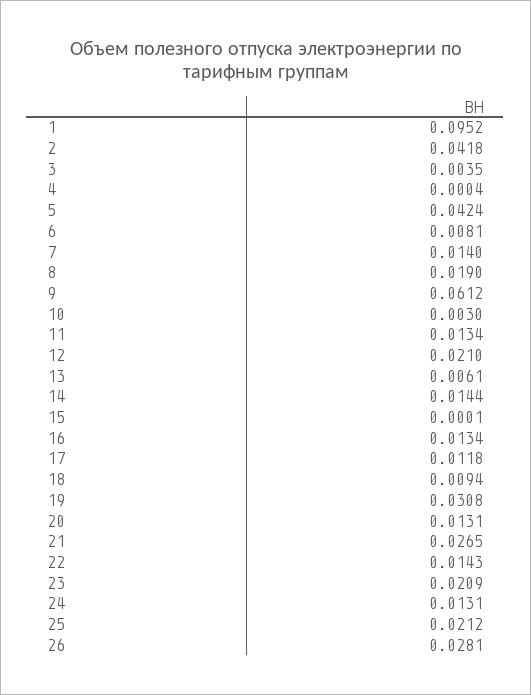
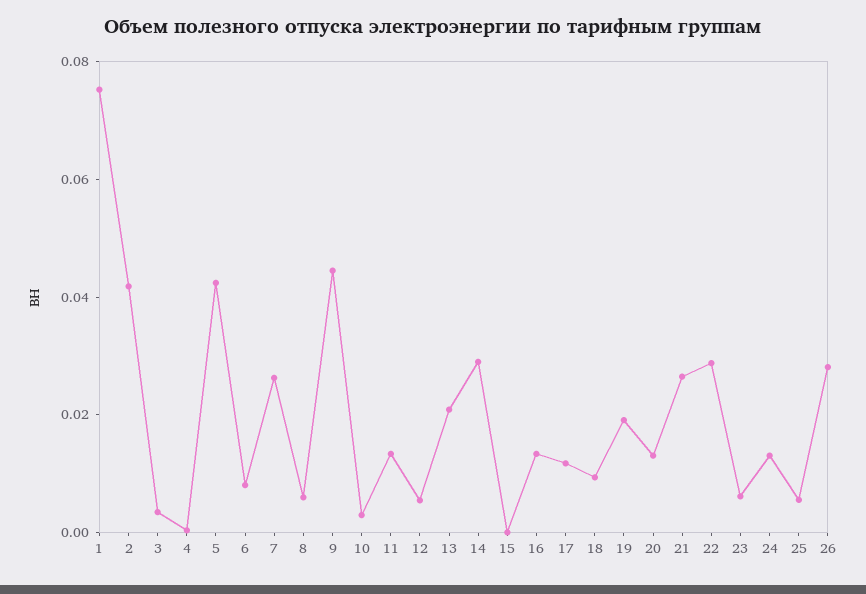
1: 0.0952 -> 0.075
7: 0.014 -> 0.025
8: 0.019 -> 0.005
9: 0.0612 -> 0.045
12: 0.021 -> 0.005
13: 0.0061 -> 0.02
14: 0.0144 -> 0.03
19: 0.0308 -> 0.02
22: 0.0143 -> 0.03
23: 0.0209 -> 0.005
25: 0.0212 -> 0.005

